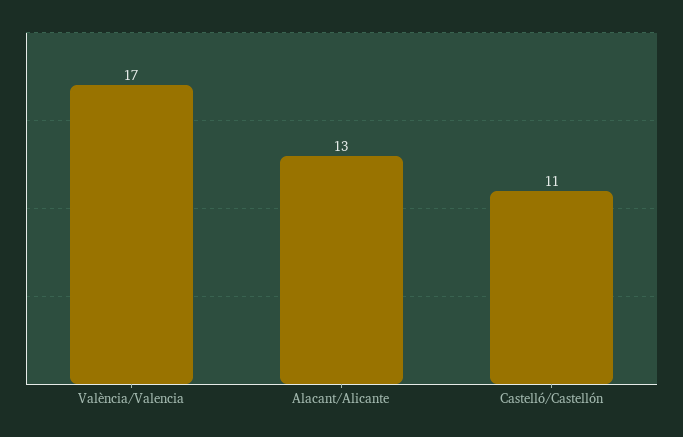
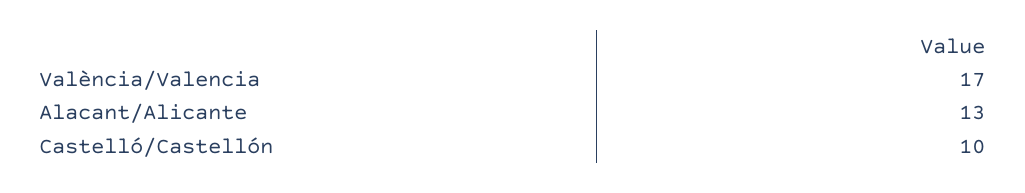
Castelló/Castellón: 11 -> 10

